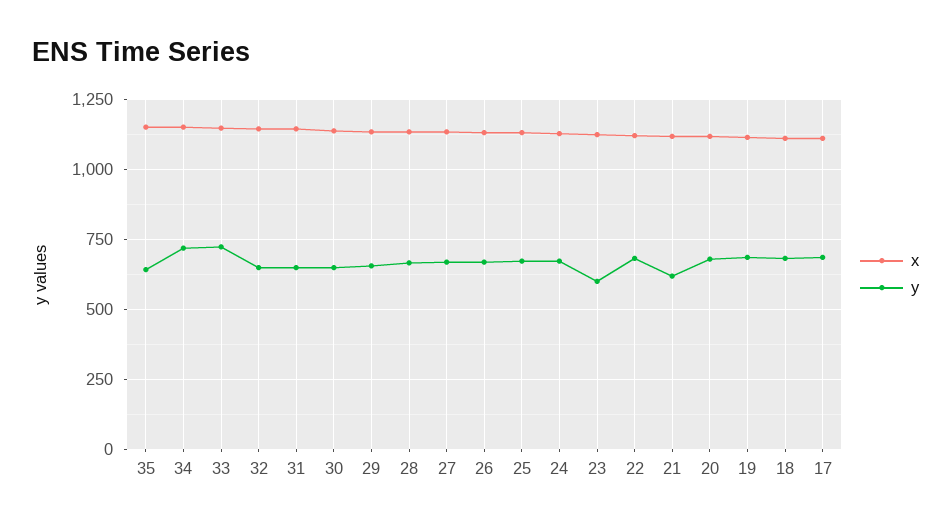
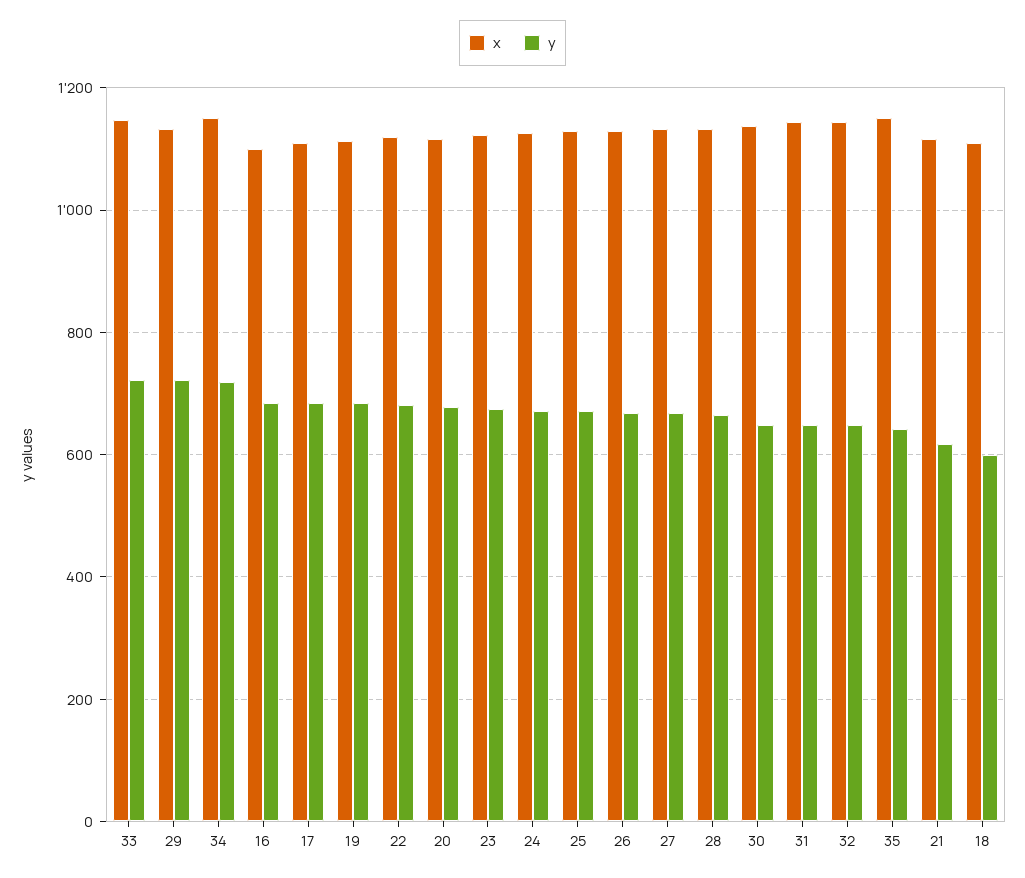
y, 29: 650 -> 720
y, 23: 600 -> 680
y, 18: 675 -> 600
x, 16: none -> 1100
y, 16: none -> 680

